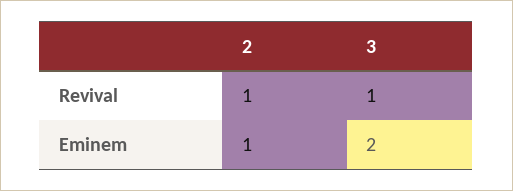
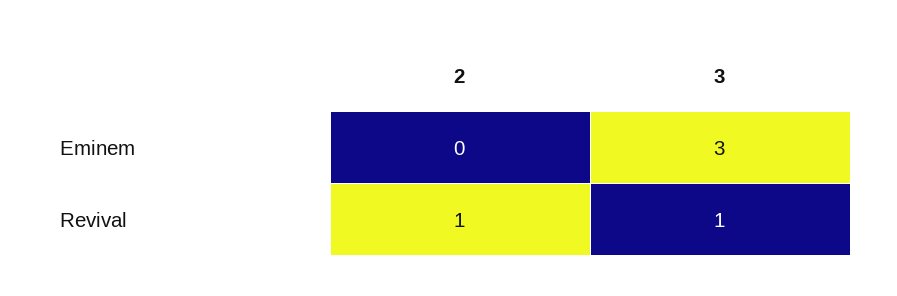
2, Eminem: 1 -> 0
3, Eminem: 2 -> 3

